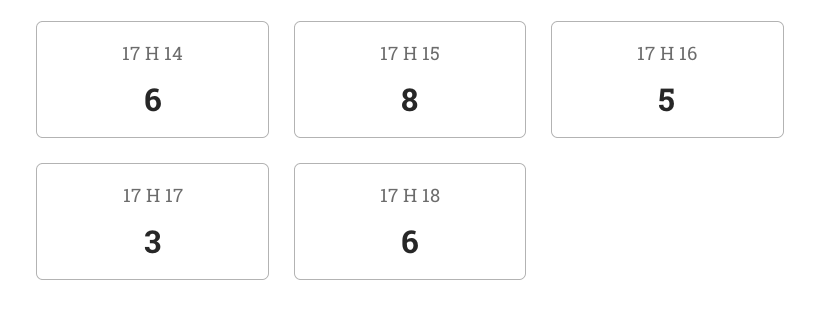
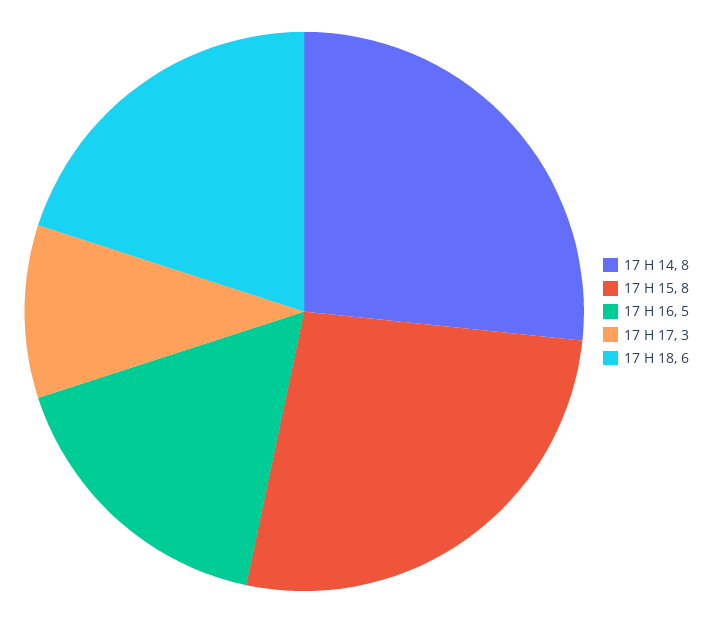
17 H 14: 6 -> 8

